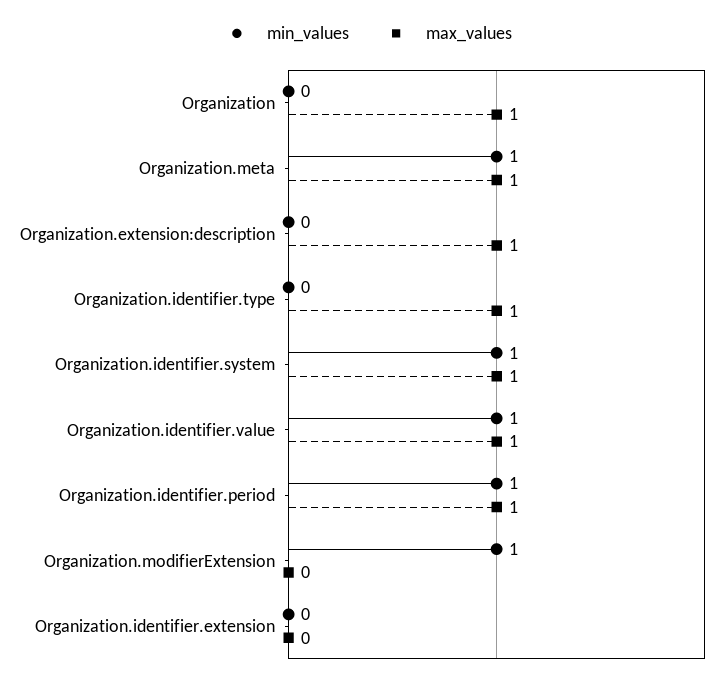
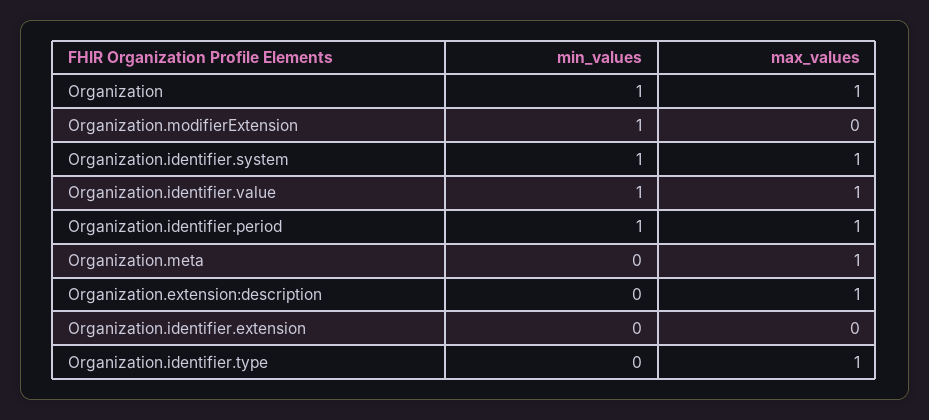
min_values, Organization: 0 -> 1
min_values, Organization.meta: 1 -> 0

